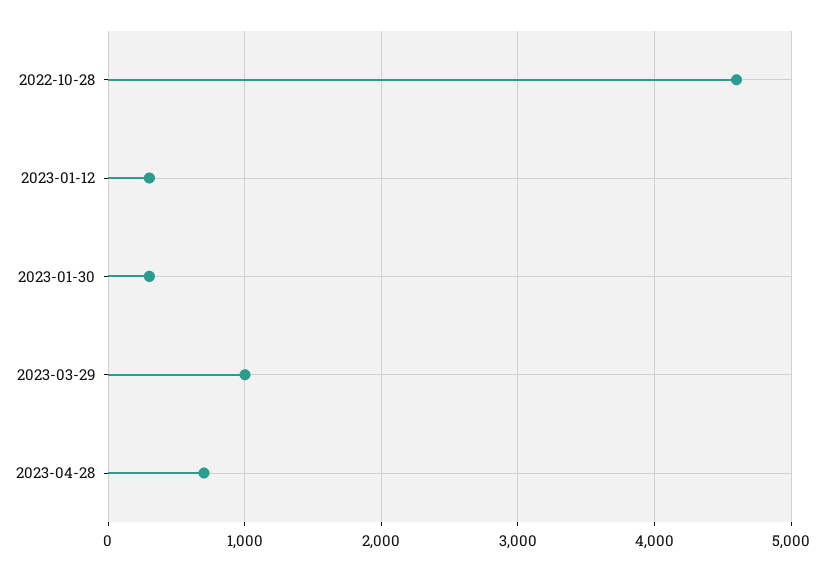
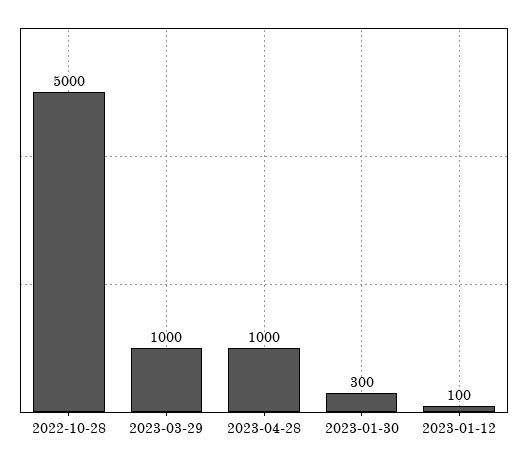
2022-10-28: 4600 -> 5000
2023-01-12: 300 -> 100
2023-04-28: 700 -> 1000

